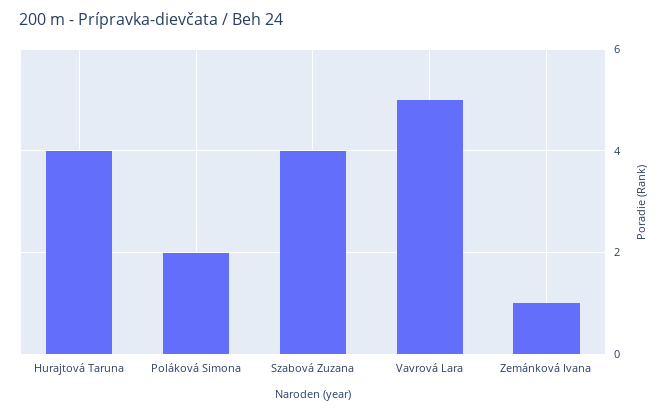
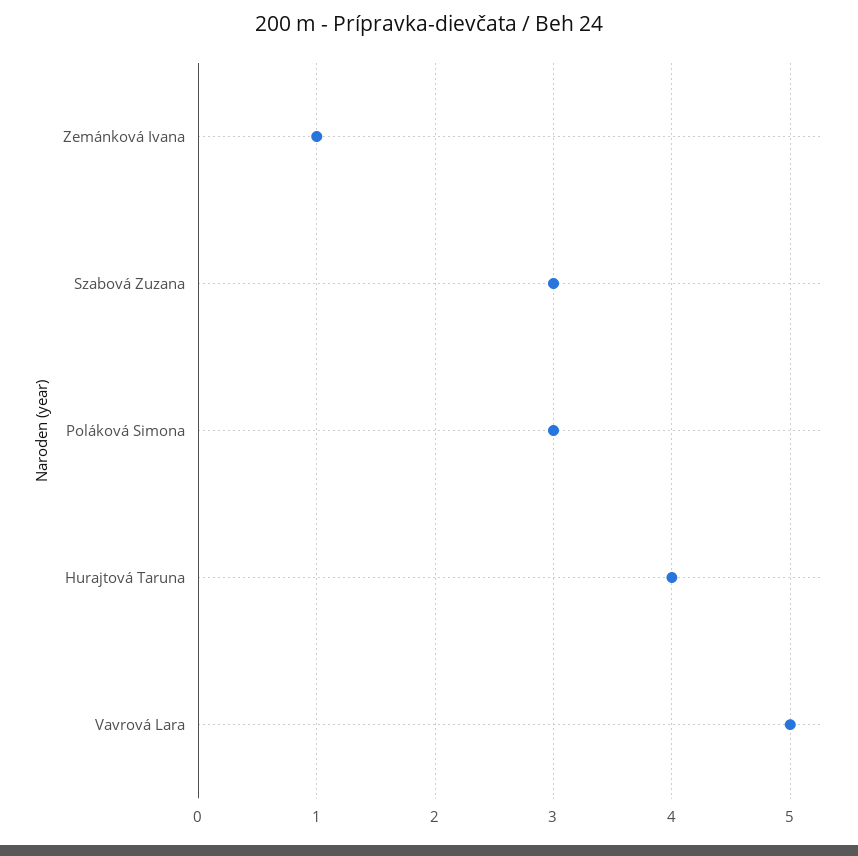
Poláková Simona: 2 -> 3
Szabová Zuzana: 4 -> 3

